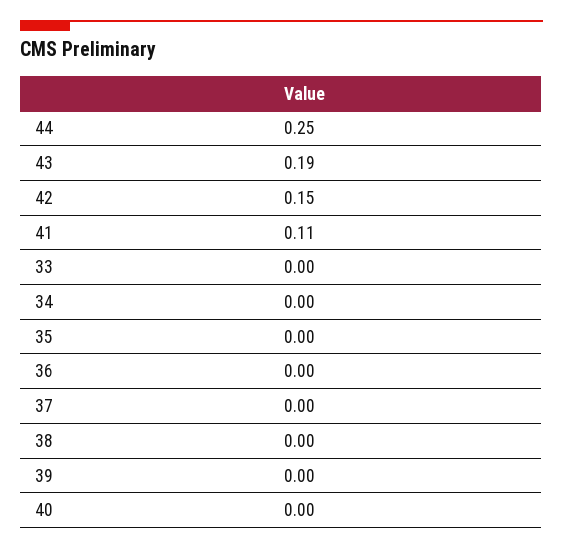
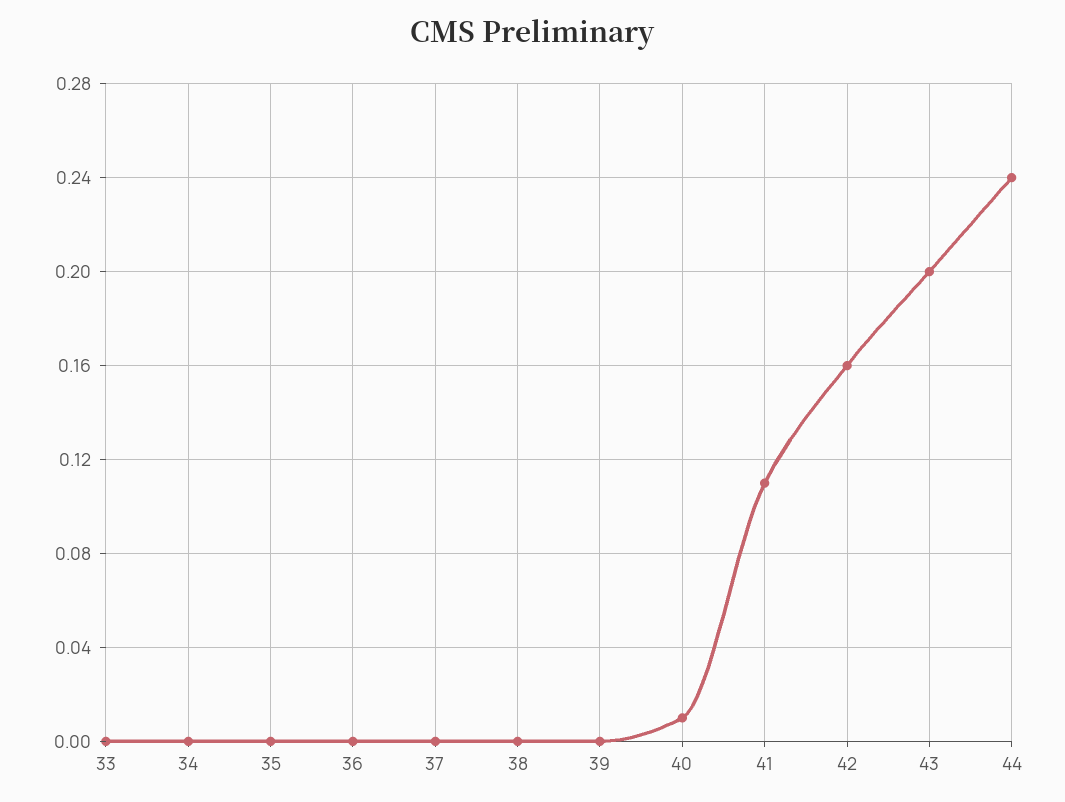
44: 0.25 -> 0.24
43: 0.19 -> 0.2
42: 0.15 -> 0.16
40: 0 -> 0.01

